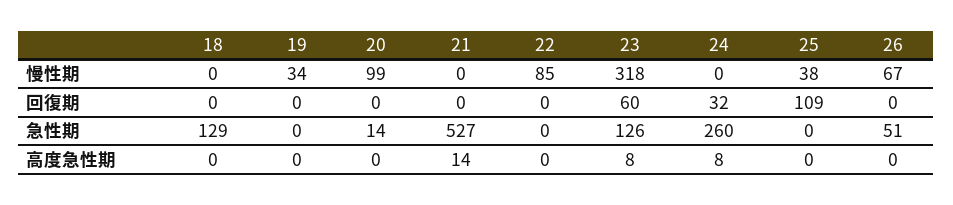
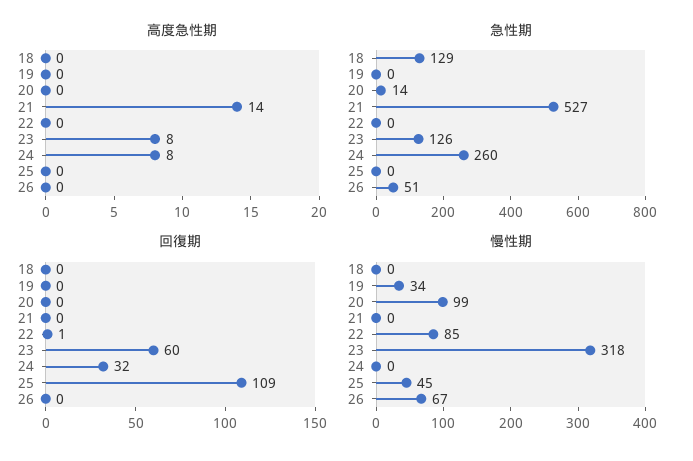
慢性期, 25: 38 -> 45
回復期, 22: 0 -> 1

